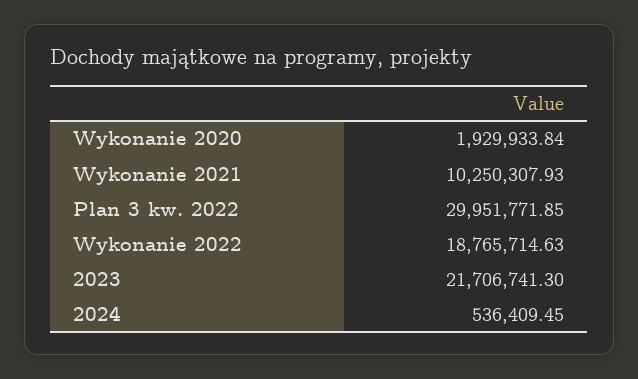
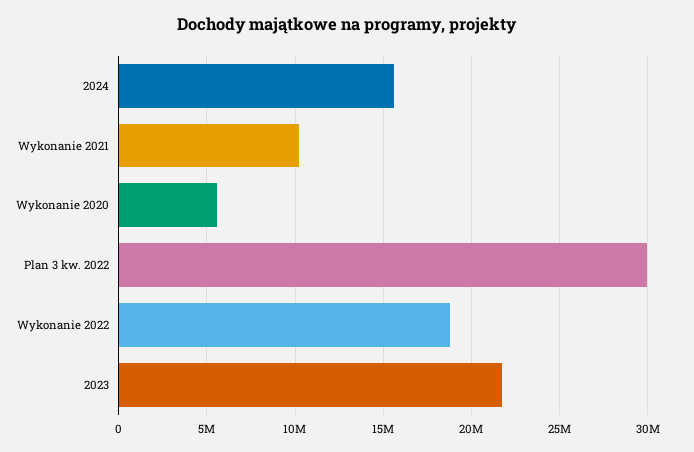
Wykonanie 2020: 1929933.84 -> 5500000
2024: 536409.45 -> 15500000

